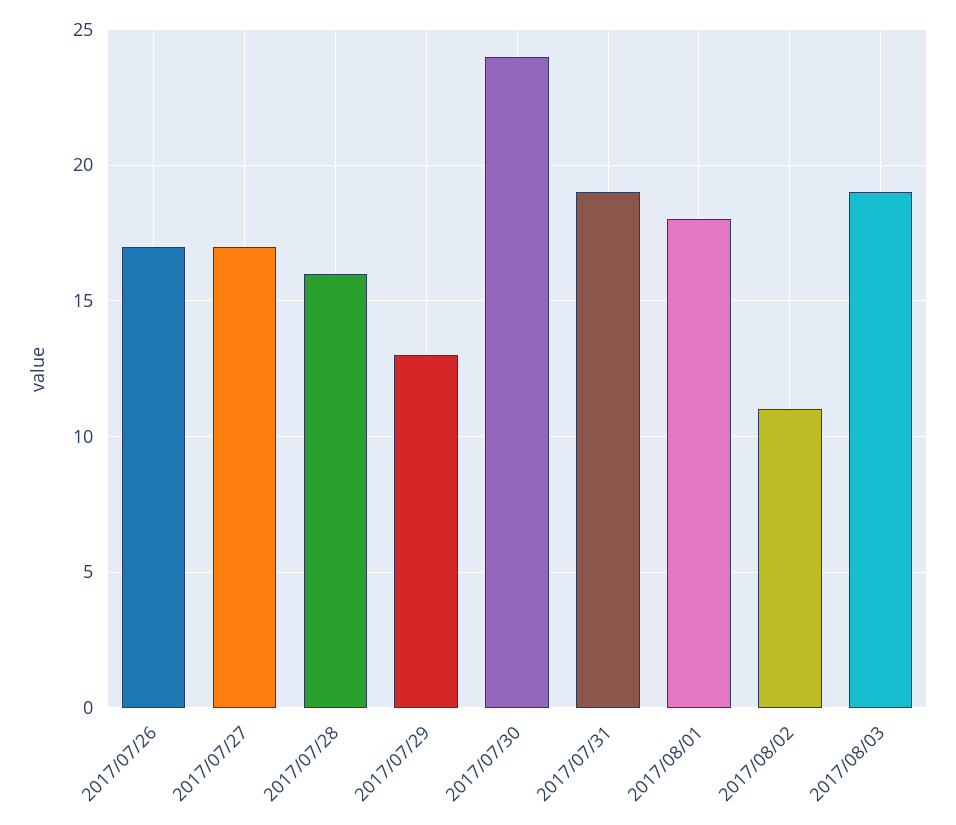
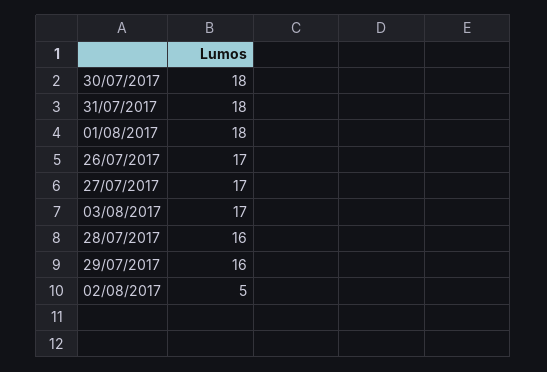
2017/07/29: 13 -> 16
2017/07/30: 24 -> 18
2017/07/31: 19 -> 18
2017/08/02: 11 -> 5
2017/08/03: 19 -> 17

